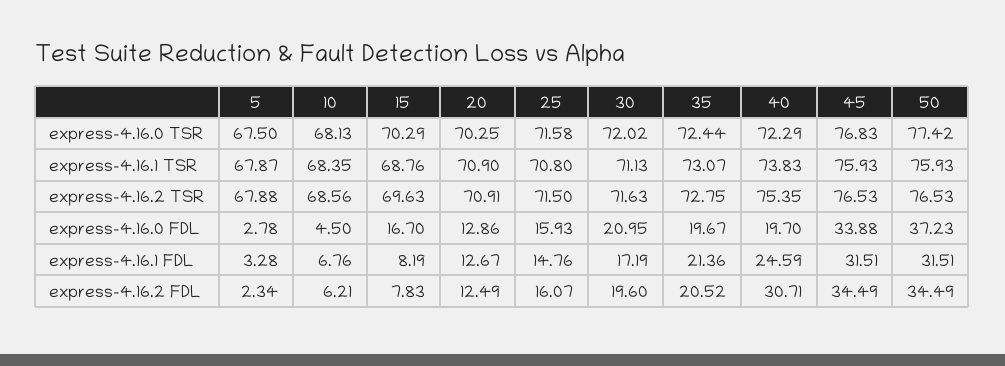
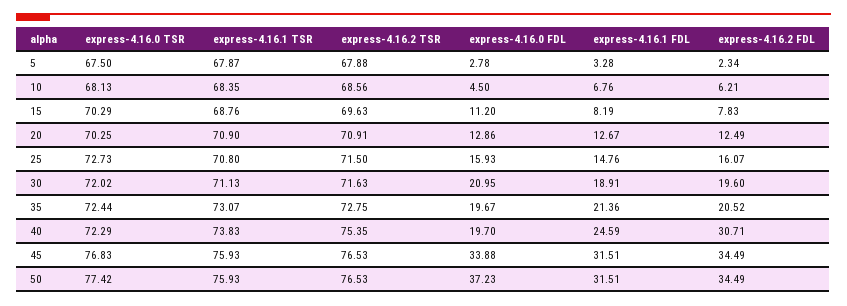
25, express-4.16.0 TSR: 71.58 -> 72.73
15, express-4.16.0 FDL: 16.7 -> 11.2
30, express-4.16.1 FDL: 17.19 -> 18.91

